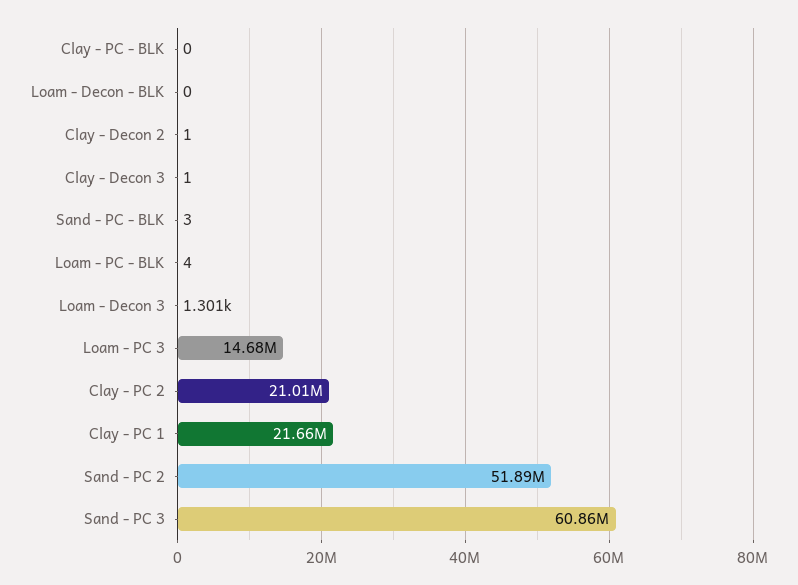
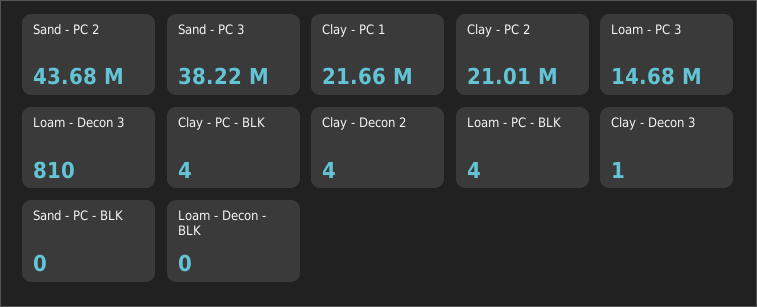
Clay - PC - BLK: 0 -> 4
Clay - Decon 2: 1 -> 4
Sand - PC - BLK: 3 -> 0
Loam - Decon 3: 1301 -> 810
Sand - PC 2: 51890000 -> 43680000
Sand - PC 3: 60860000 -> 38220000

